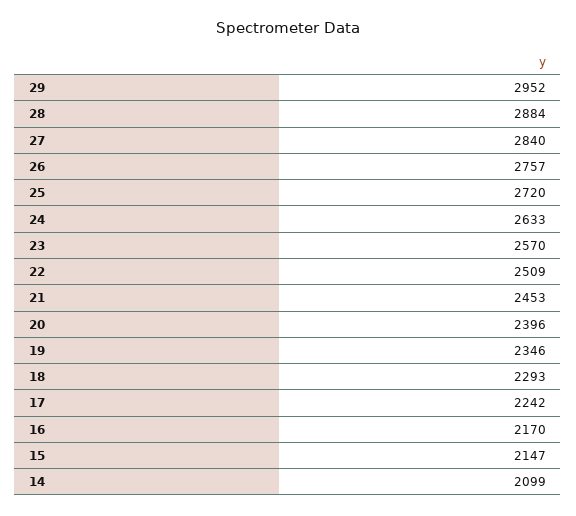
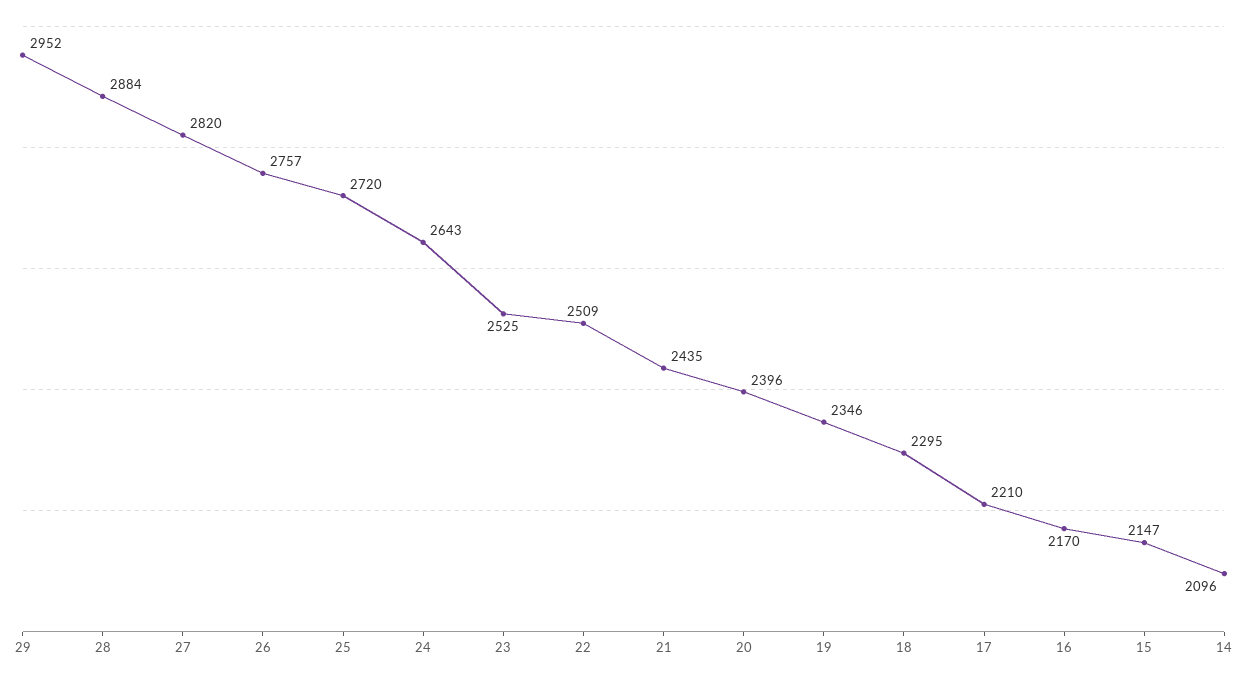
27: 2840 -> 2820
24: 2633 -> 2643
23: 2570 -> 2525
21: 2453 -> 2435
18: 2293 -> 2295
17: 2242 -> 2210
14: 2099 -> 2096

